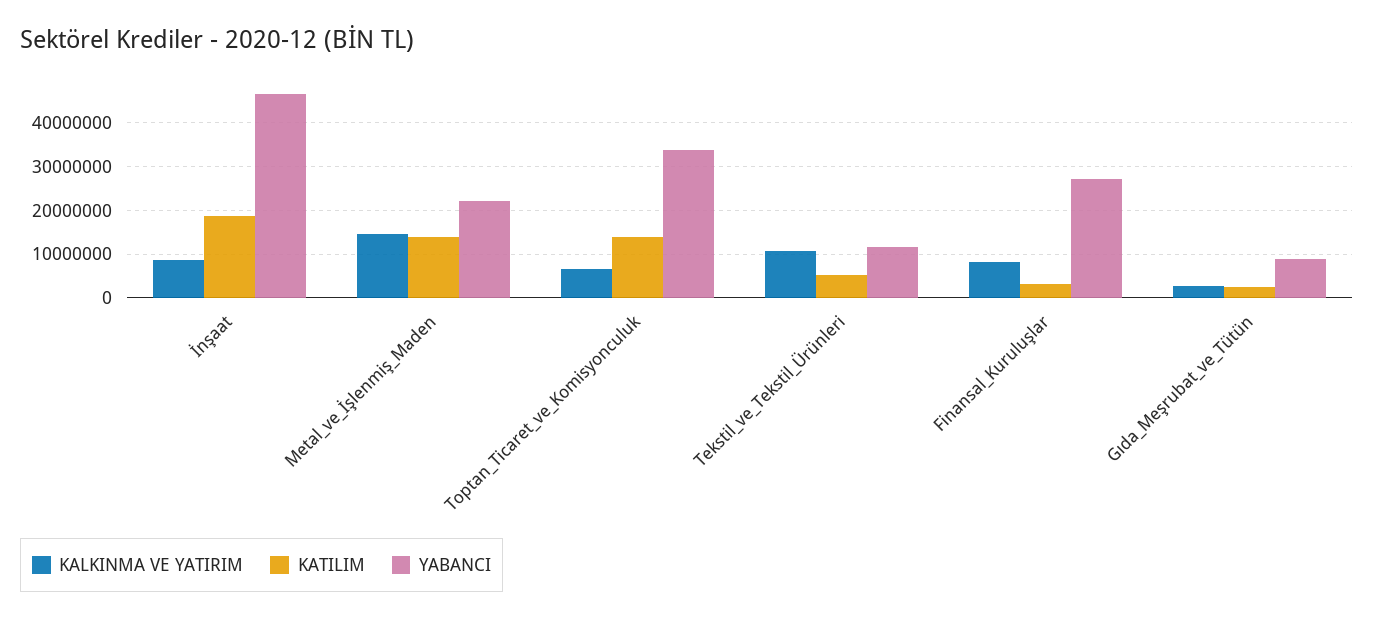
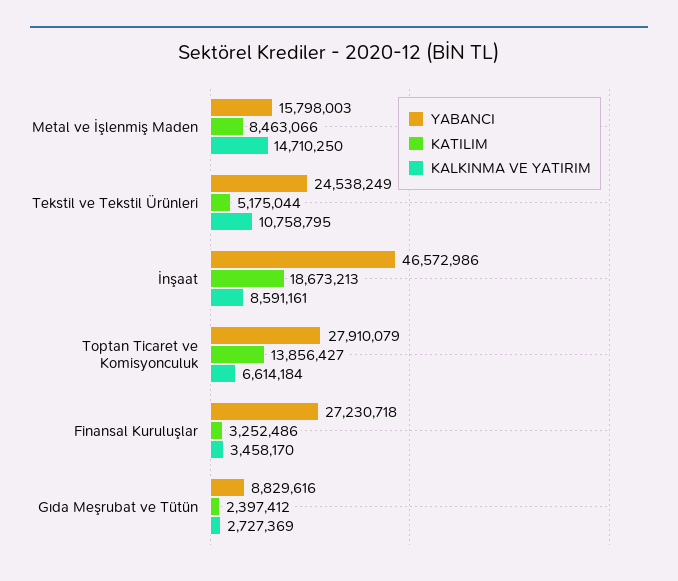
KATILIM, Metal_ve_İşlenmiş_Maden: 14000000 -> 8463066
YABANCI, Metal_ve_İşlenmiş_Maden: 22000000 -> 15798003
YABANCI, Toptan_Ticaret_ve_Komisyonculuk: 34000000 -> 27910079
YABANCI, Tekstil_ve_Tekstil_Ürünleri: 12000000 -> 24538249
KALKINMA VE YATIRIM, Finansal_Kuruluşlar: 8000000 -> 3458170

